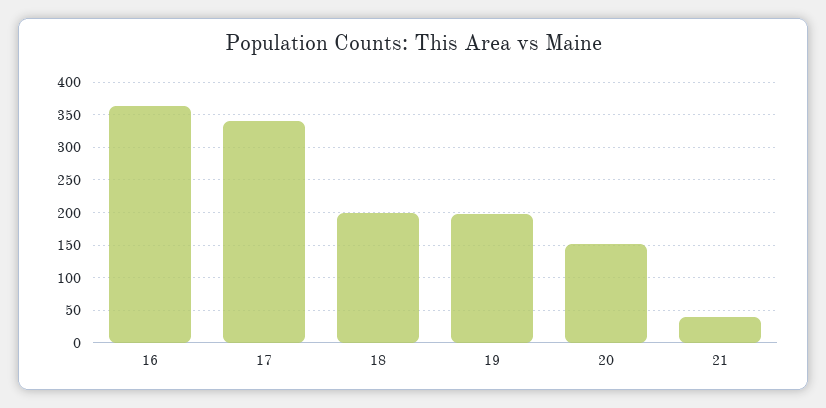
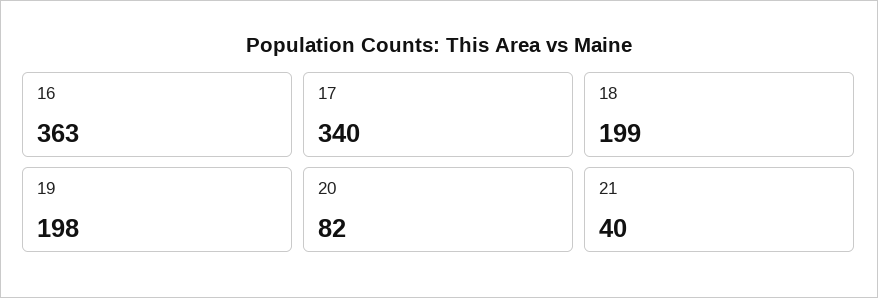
20: 150 -> 82

